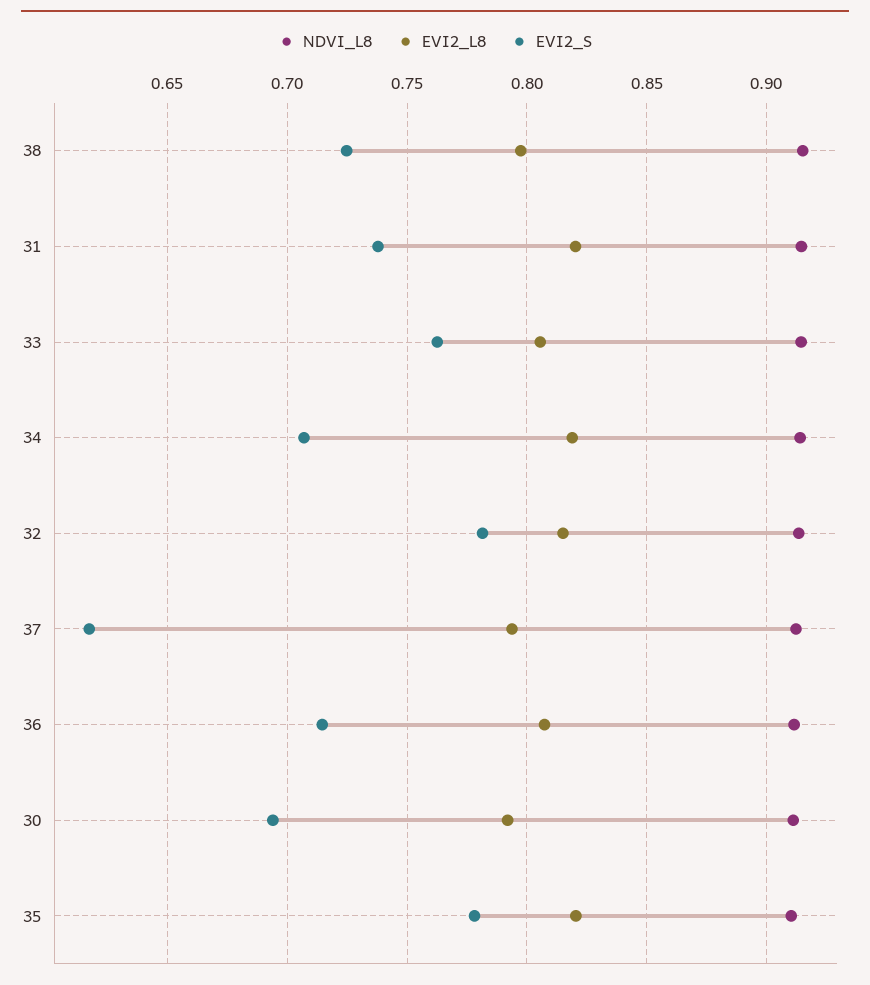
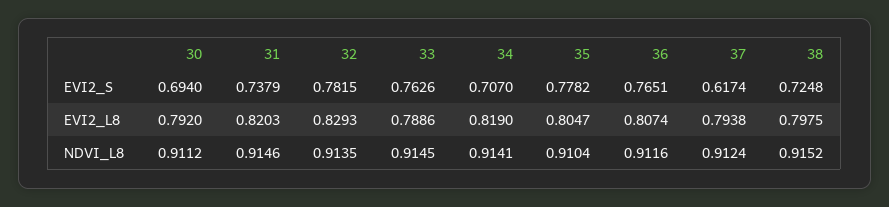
EVI2_L8, 33: 0.805 -> 0.7886
EVI2_L8, 32: 0.815 -> 0.8293
EVI2_S, 36: 0.715 -> 0.7651
EVI2_L8, 35: 0.82 -> 0.8047

